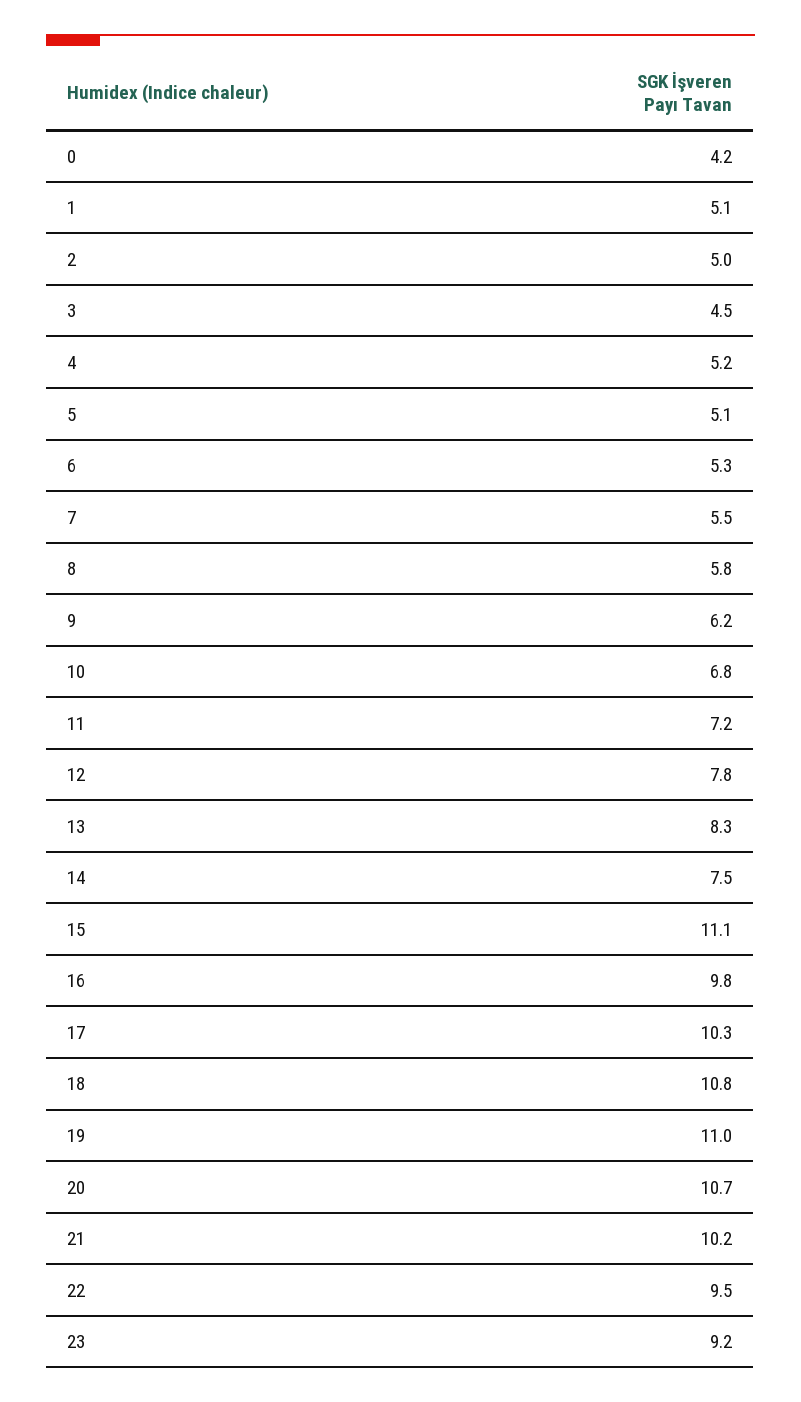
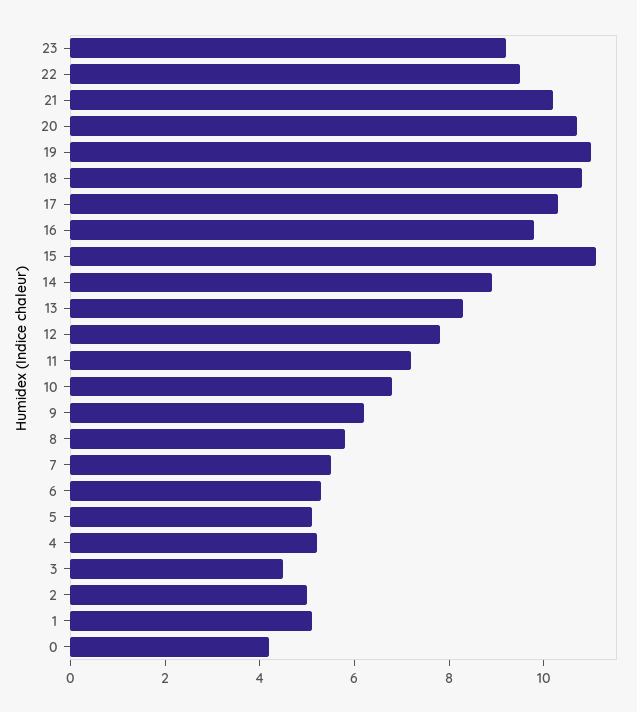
14: 7.5 -> 9

